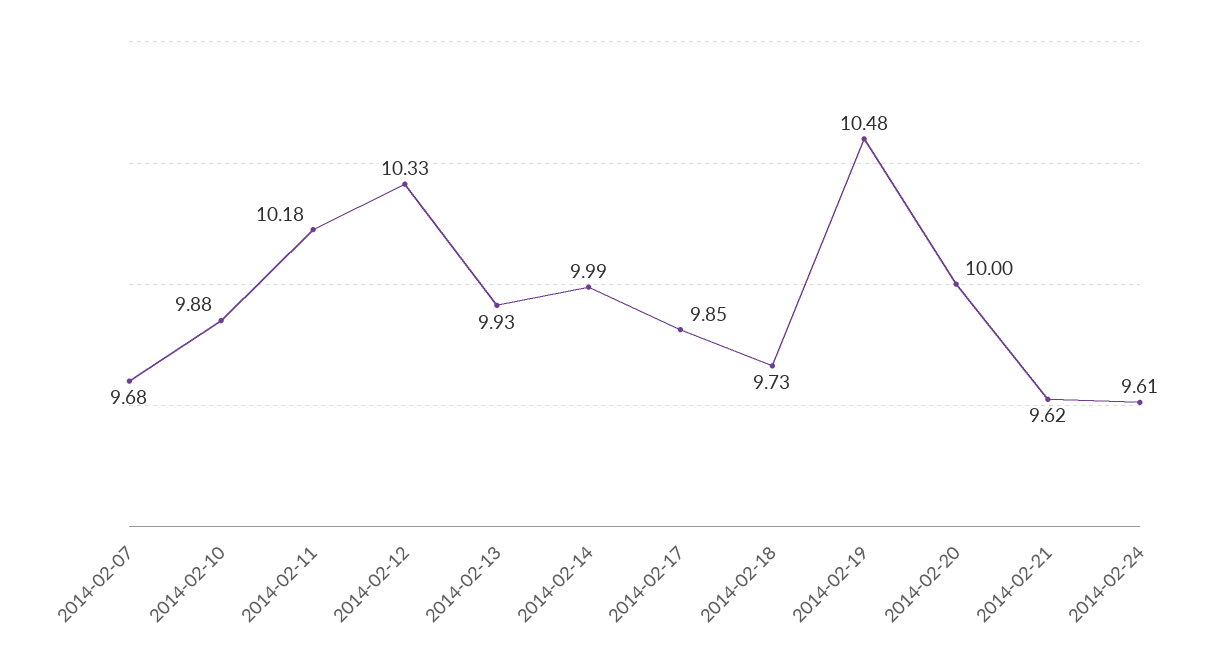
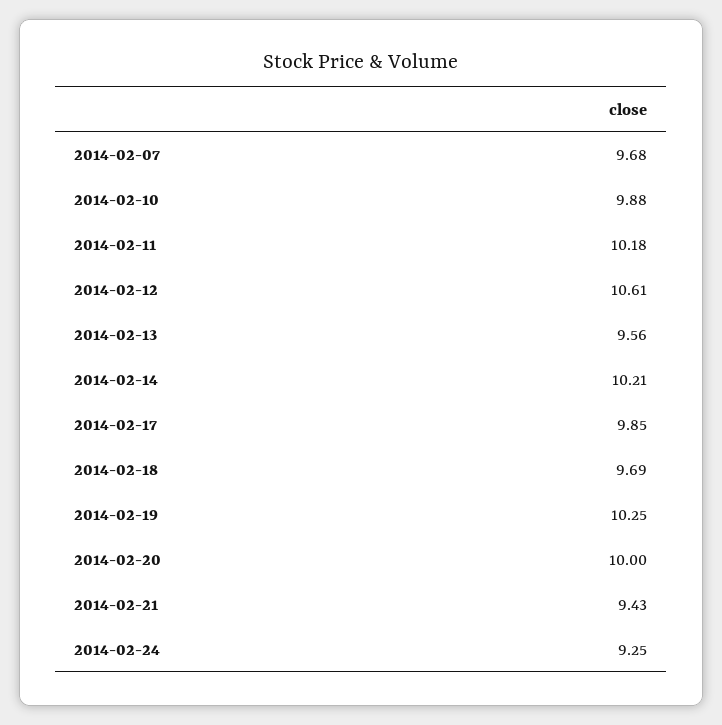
2014-02-12: 10.33 -> 10.61
2014-02-13: 9.93 -> 9.56
2014-02-14: 9.99 -> 10.21
2014-02-18: 9.73 -> 9.69
2014-02-19: 10.48 -> 10.25
2014-02-21: 9.62 -> 9.43
2014-02-24: 9.61 -> 9.25

